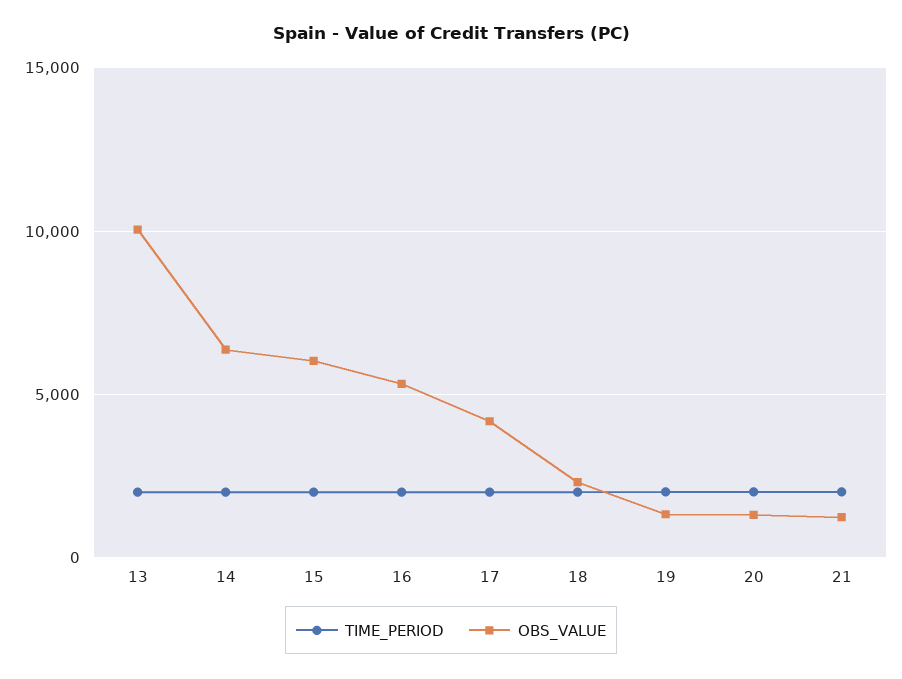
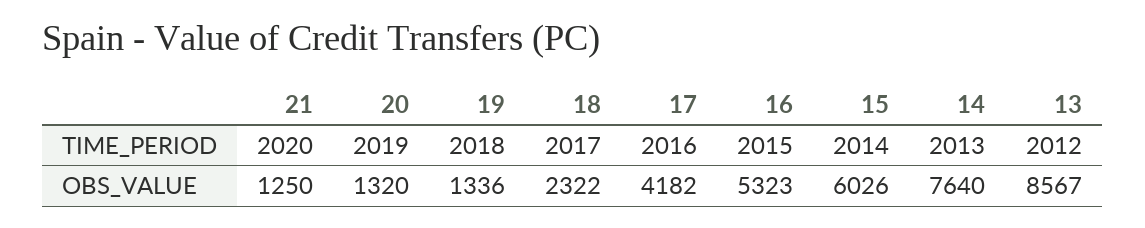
OBS_VALUE, 13: 10000 -> 8567
OBS_VALUE, 14: 6500 -> 7640

